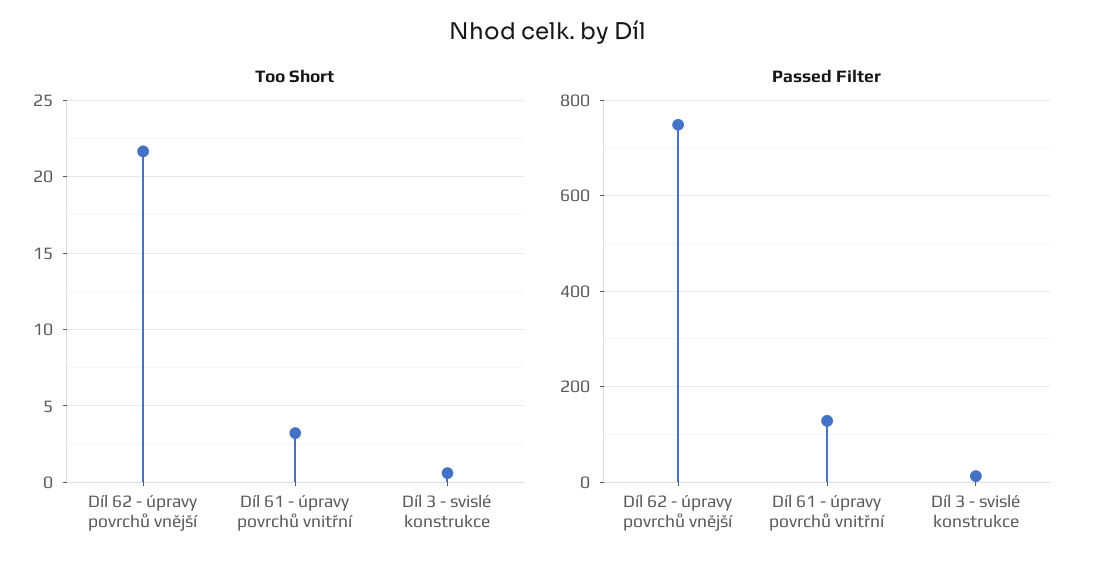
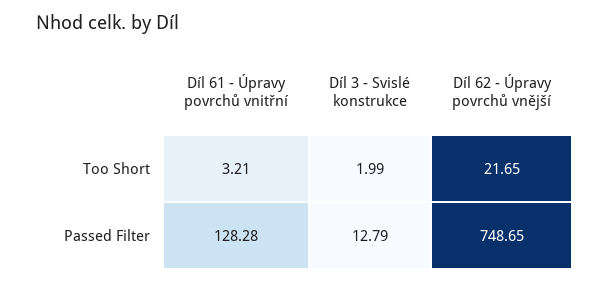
Too Short, Díl 3 - svislé konstrukce: 0.5 -> 1.99

